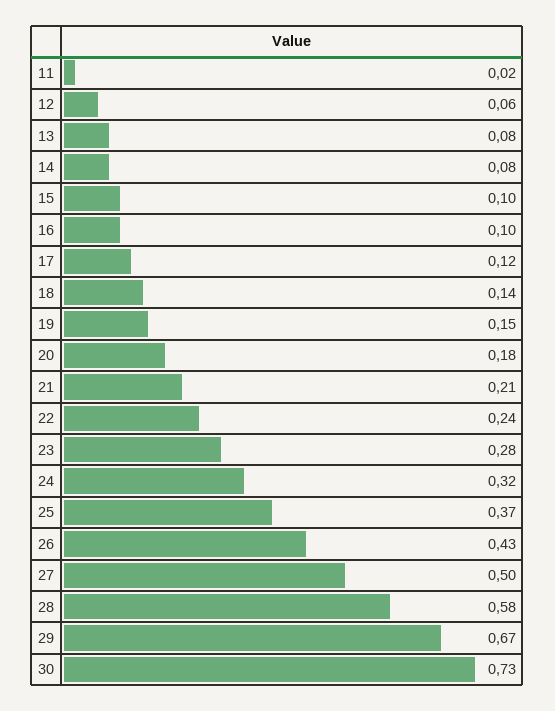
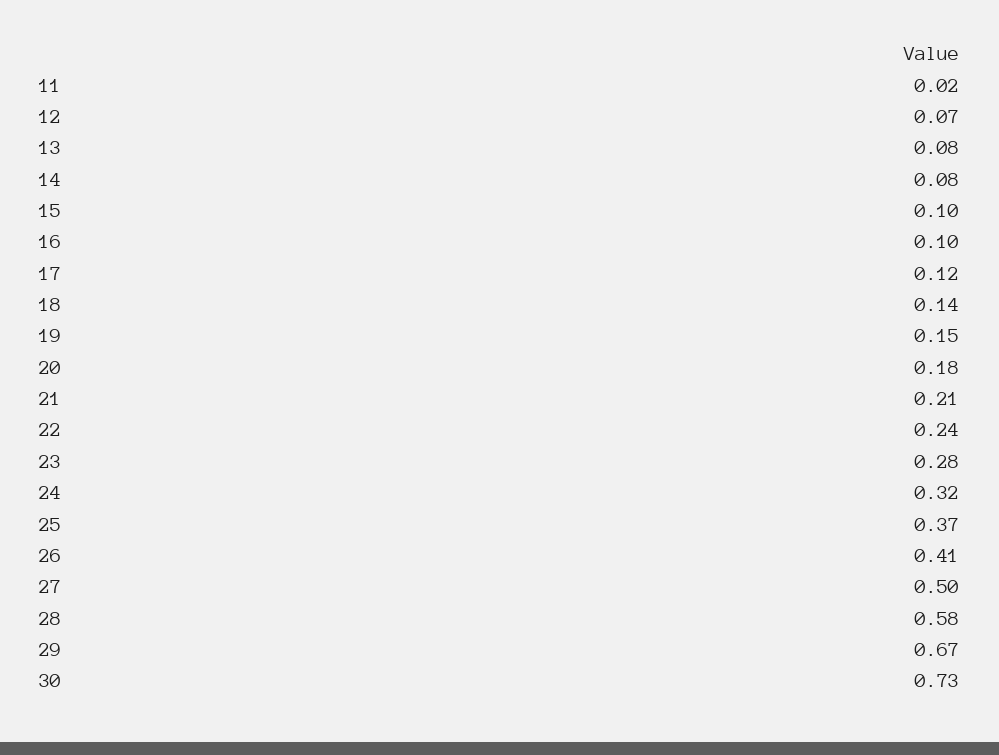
12: 0.06 -> 0.07
26: 0.43 -> 0.41

